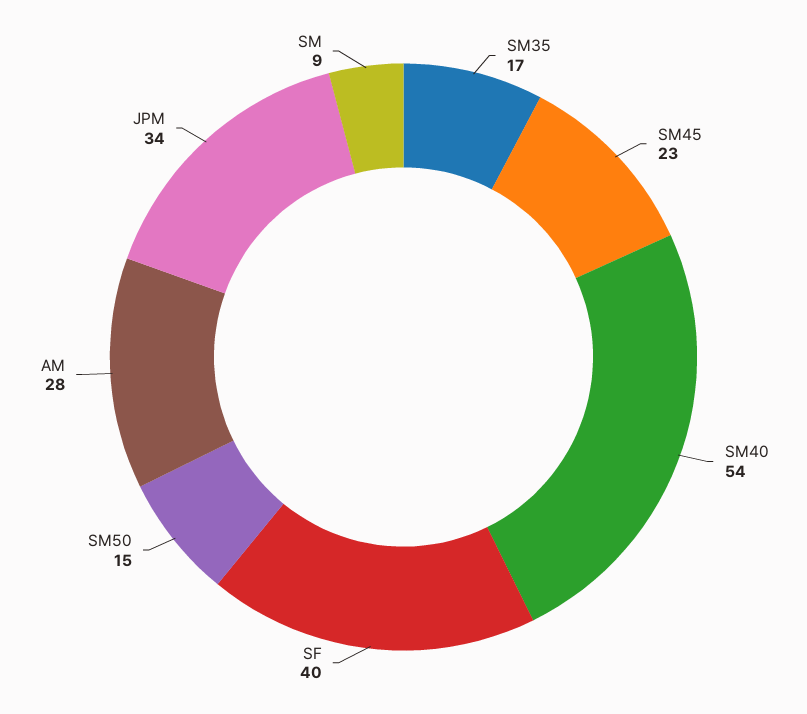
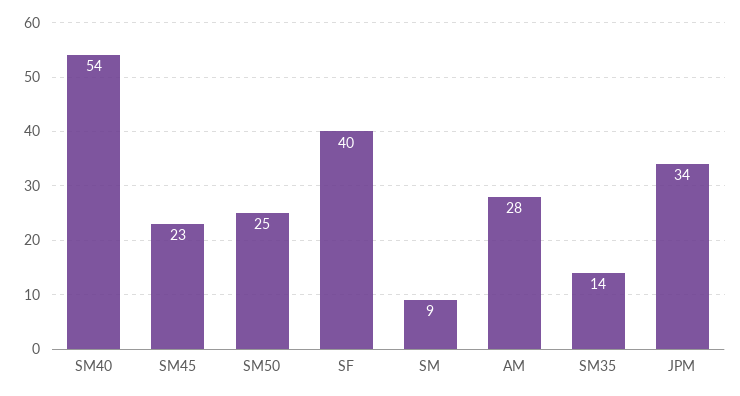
SM35: 17 -> 14
SM50: 15 -> 25

